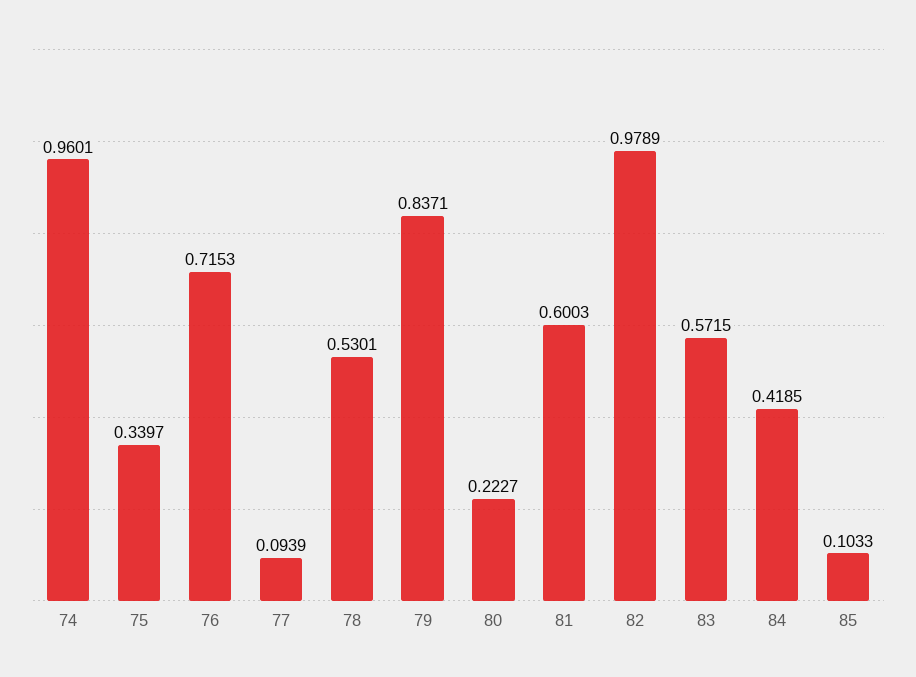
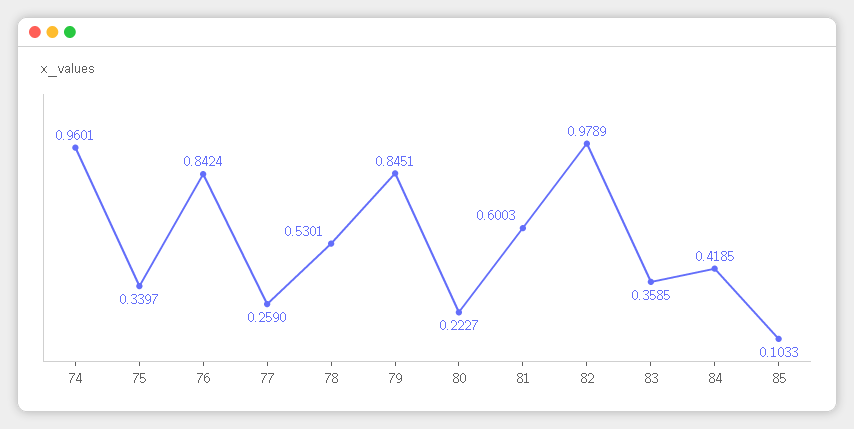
76: 0.7153 -> 0.8424
77: 0.0939 -> 0.259
79: 0.8371 -> 0.8451
83: 0.5715 -> 0.3585

